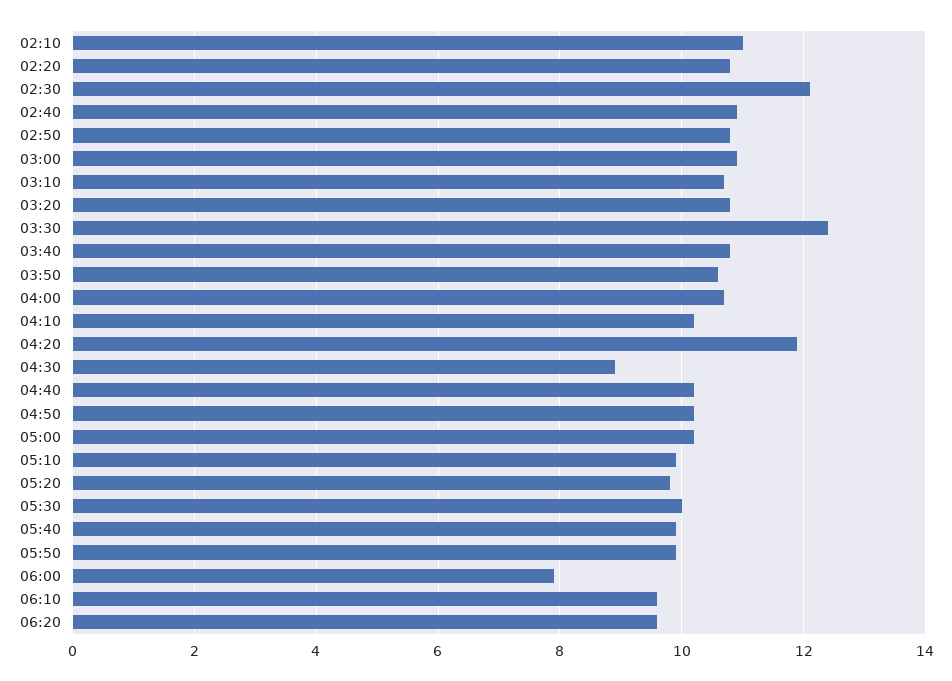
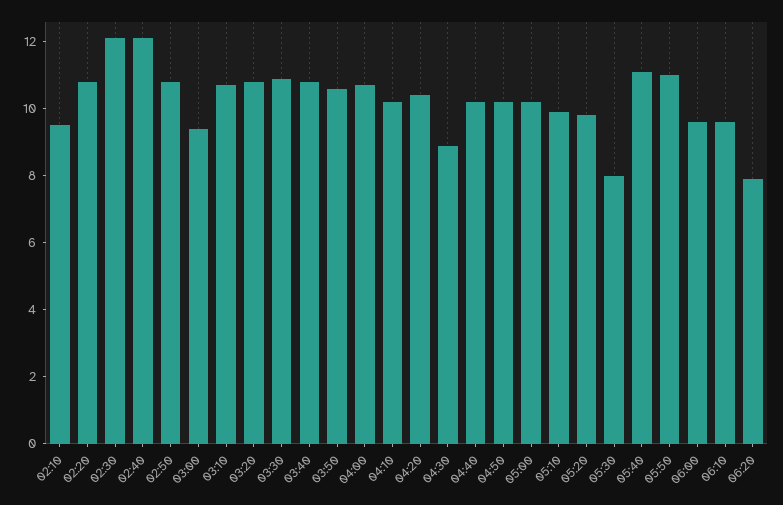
02:10: 11 -> 9.5
02:40: 11 -> 12
03:00: 11 -> 9.5
03:30: 12.5 -> 11
04:20: 12 -> 10.5
05:30: 10 -> 8
05:40: 10 -> 11
05:50: 10 -> 11
06:00: 8 -> 9.5
06:20: 9.5 -> 8

